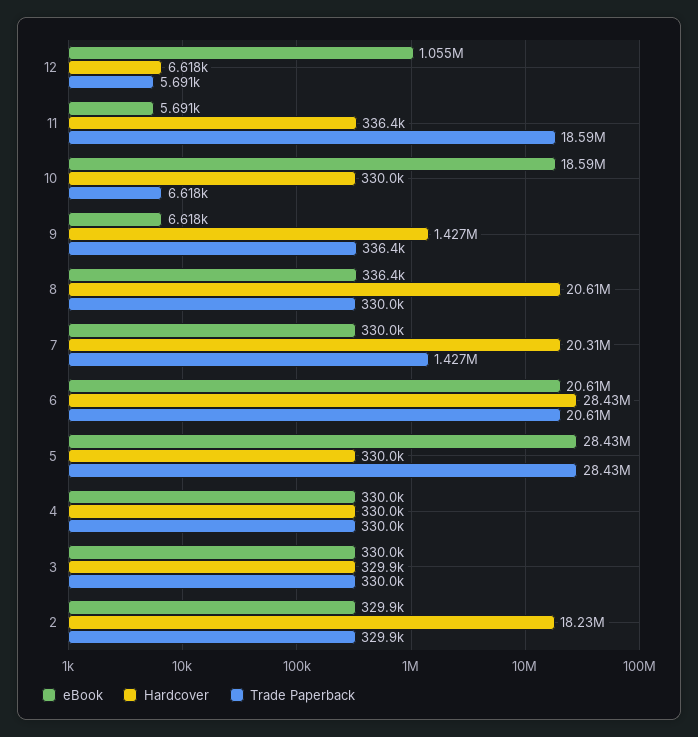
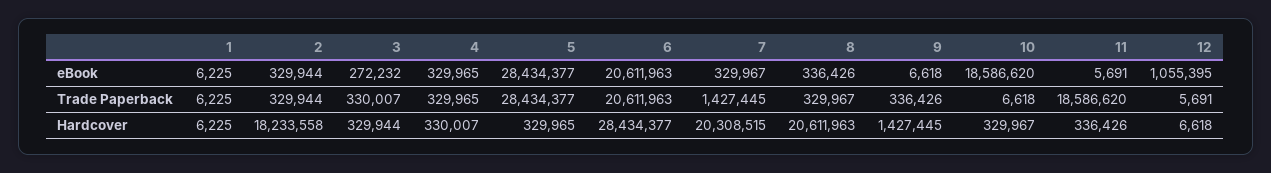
eBook, 3: 330000 -> 272232
eBook, 1: none -> 6225
Trade Paperback, 1: none -> 6225
Hardcover, 1: none -> 6225

